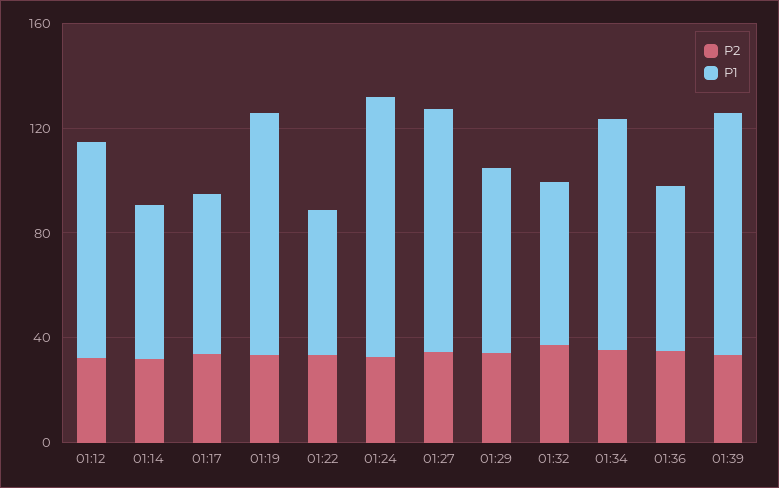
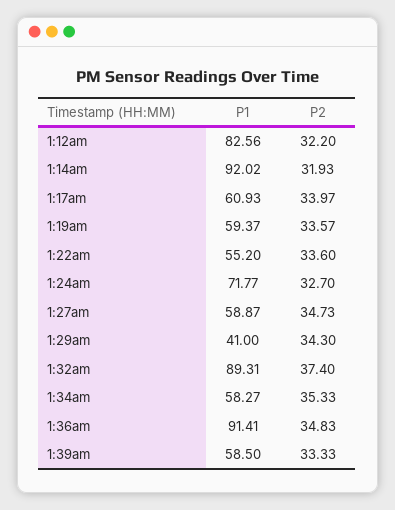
P1, 01:14: 60 -> 92.02
P1, 01:19: 90 -> 59.37
P1, 01:24: 100 -> 71.77
P1, 01:27: 90 -> 58.87
P1, 01:29: 70 -> 41
P1, 01:32: 60 -> 89.31
P1, 01:34: 90 -> 58.27
P1, 01:36: 60 -> 91.41
P1, 01:39: 90 -> 58.5

